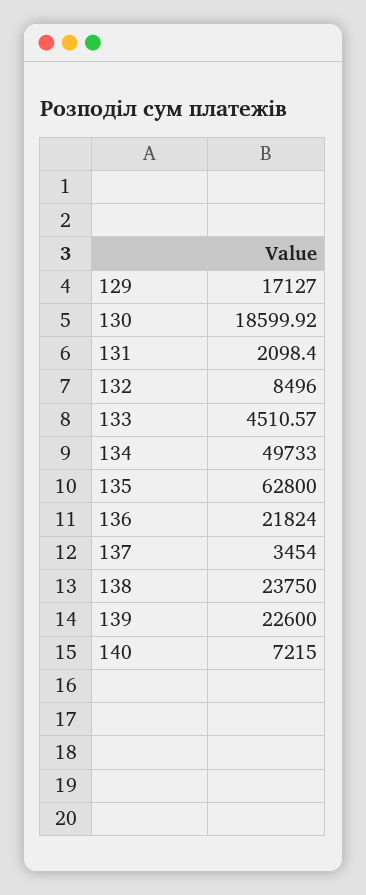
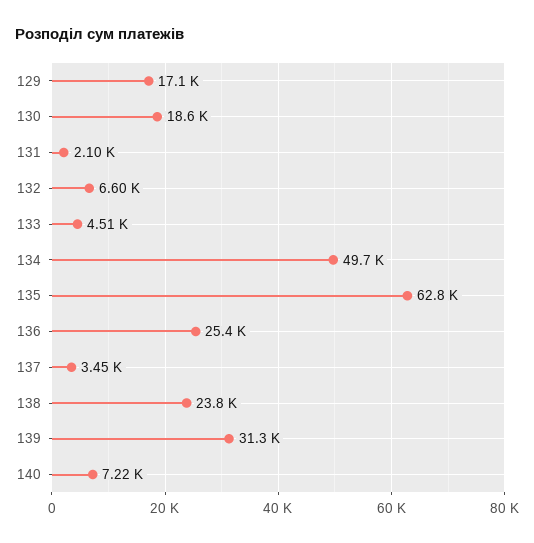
132: 8496 -> 6600
136: 21824 -> 25400
139: 22600 -> 31300

